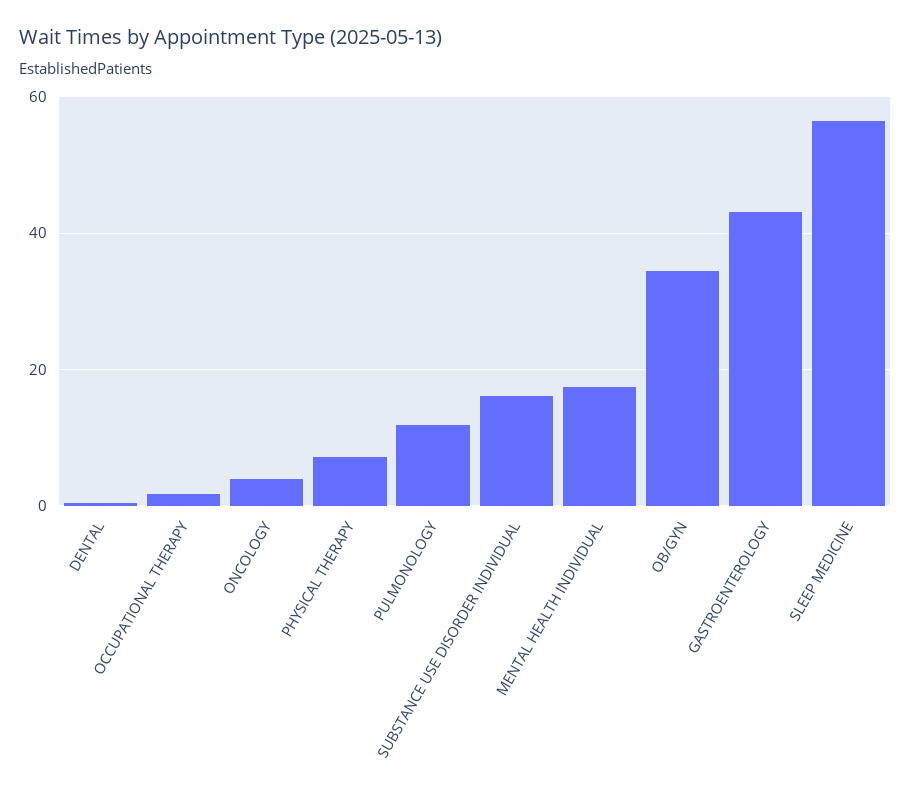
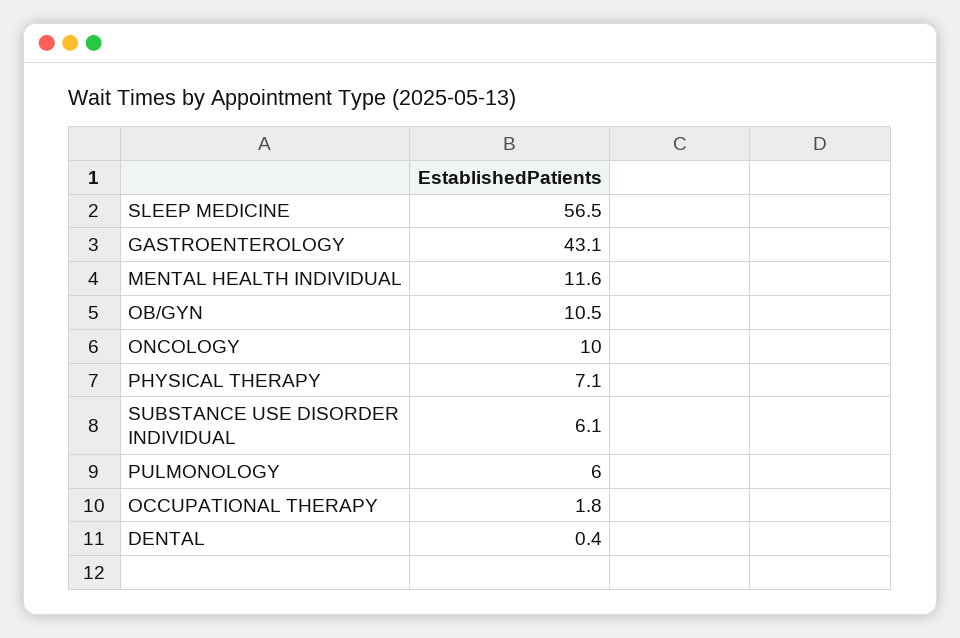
ONCOLOGY: 4 -> 10
PULMONOLOGY: 12 -> 6
SUBSTANCE USE DISORDER INDIVIDUAL: 16 -> 6.1
MENTAL HEALTH INDIVIDUAL: 18 -> 11.6
OB/GYN: 34 -> 10.5

